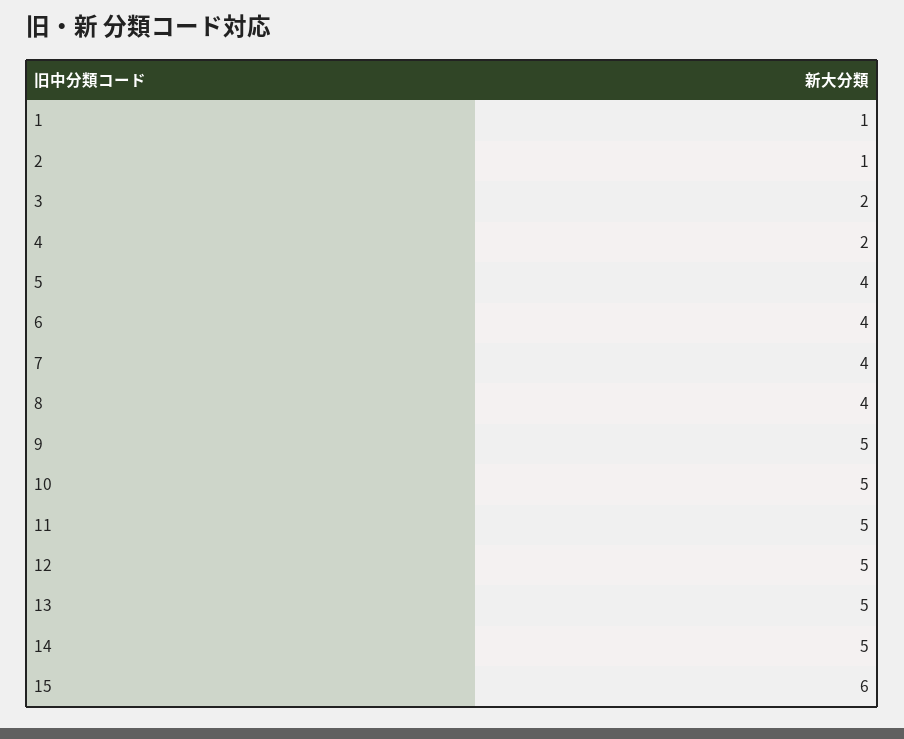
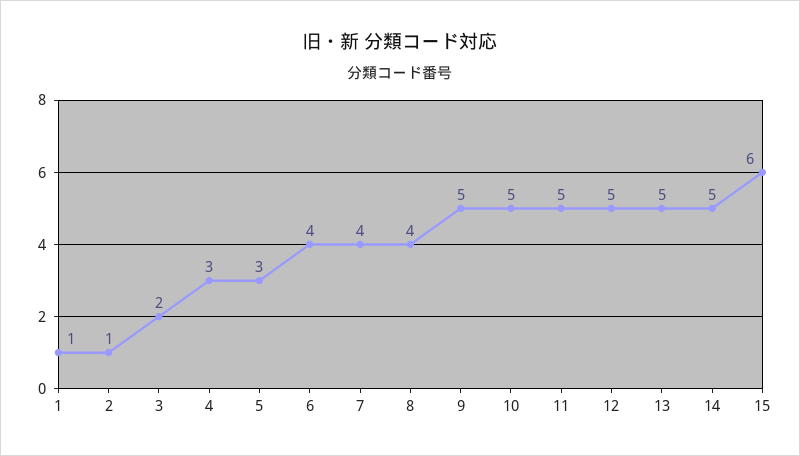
4: 2 -> 3
5: 4 -> 3

